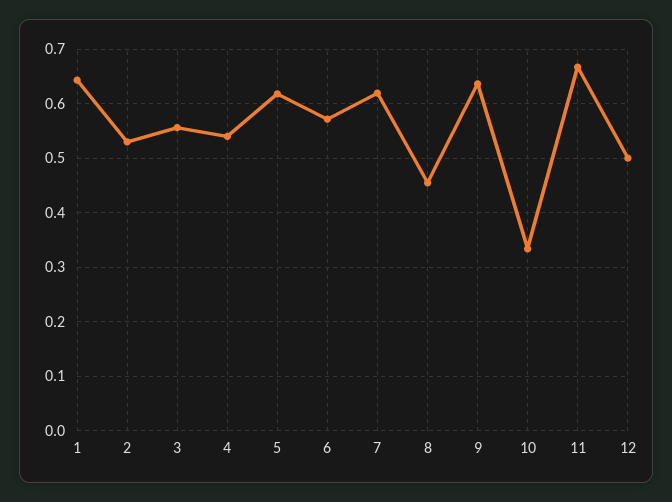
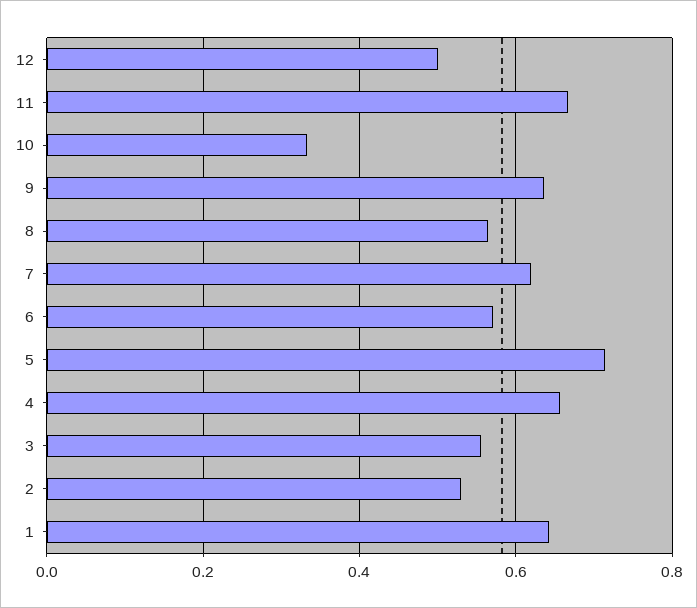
4: 0.54 -> 0.66
5: 0.62 -> 0.72
8: 0.46 -> 0.56

